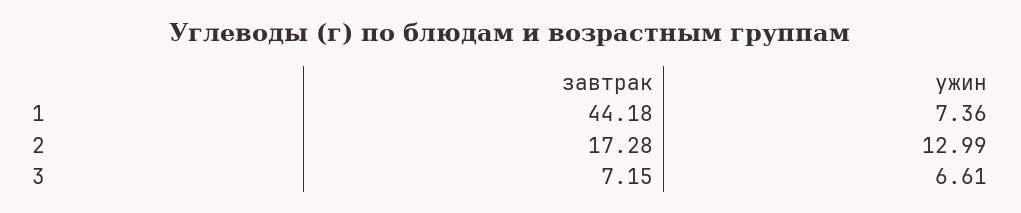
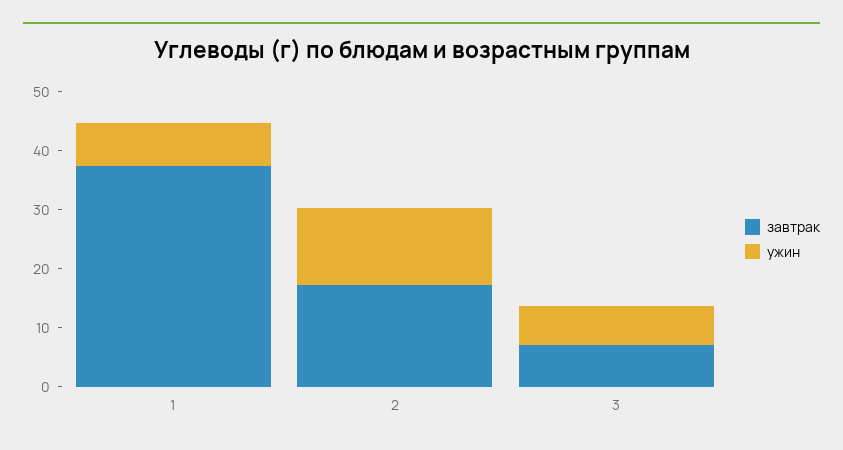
завтрак, 1: 44.18 -> 38

